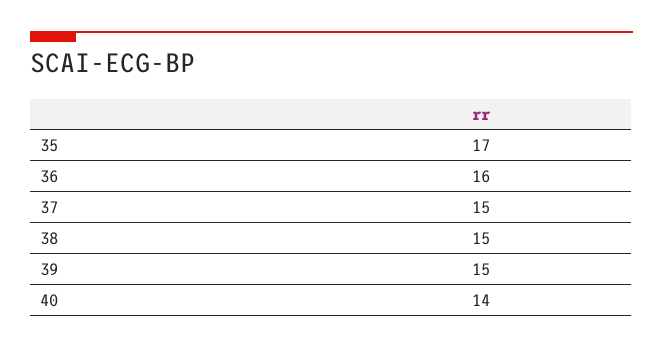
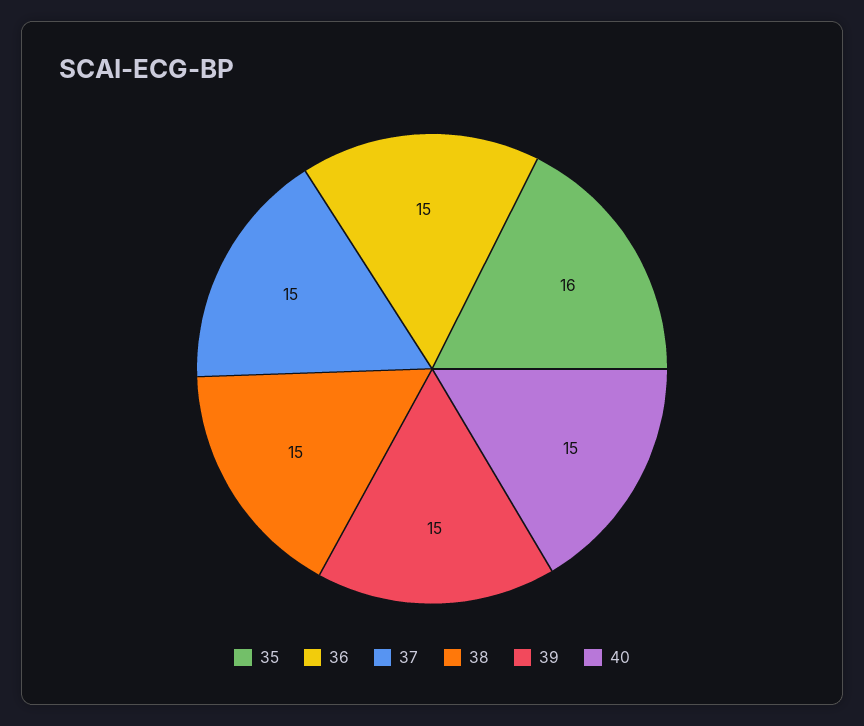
35: 17 -> 16
36: 16 -> 15
40: 14 -> 15

